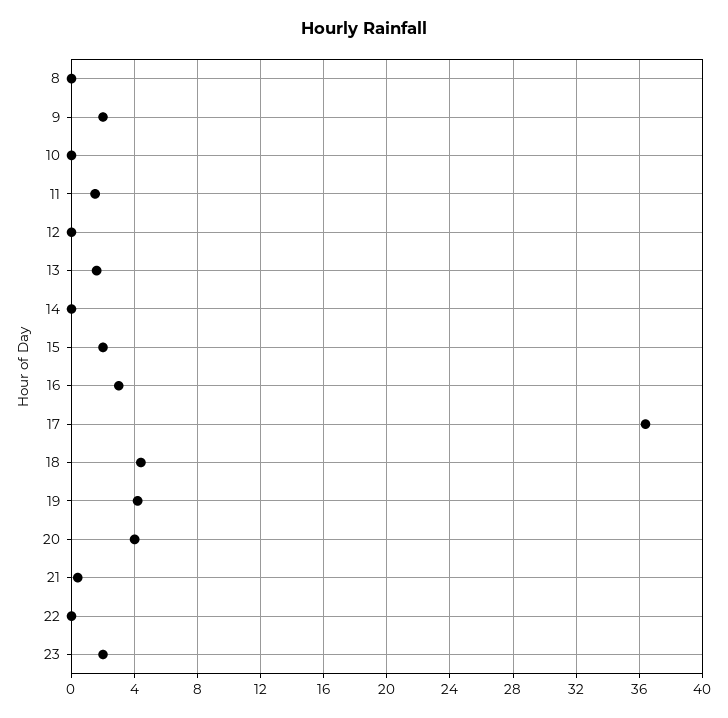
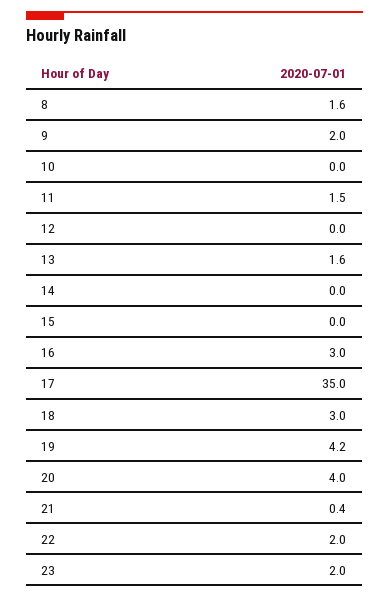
8: 0 -> 1.6
15: 2 -> 0
17: 36.5 -> 35
18: 4.5 -> 3
22: 0 -> 2

